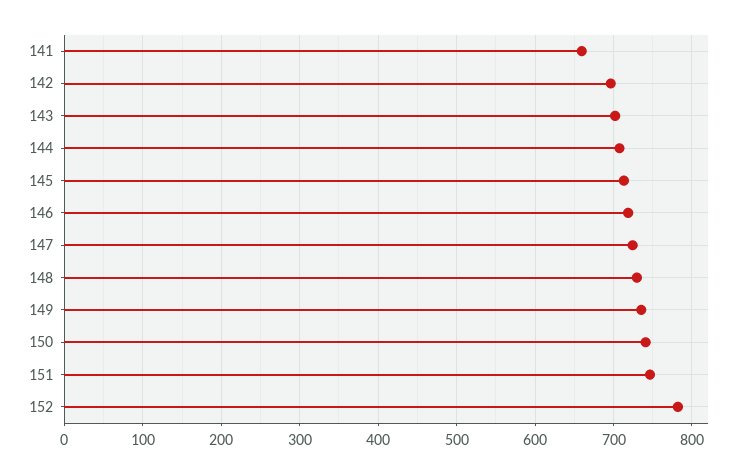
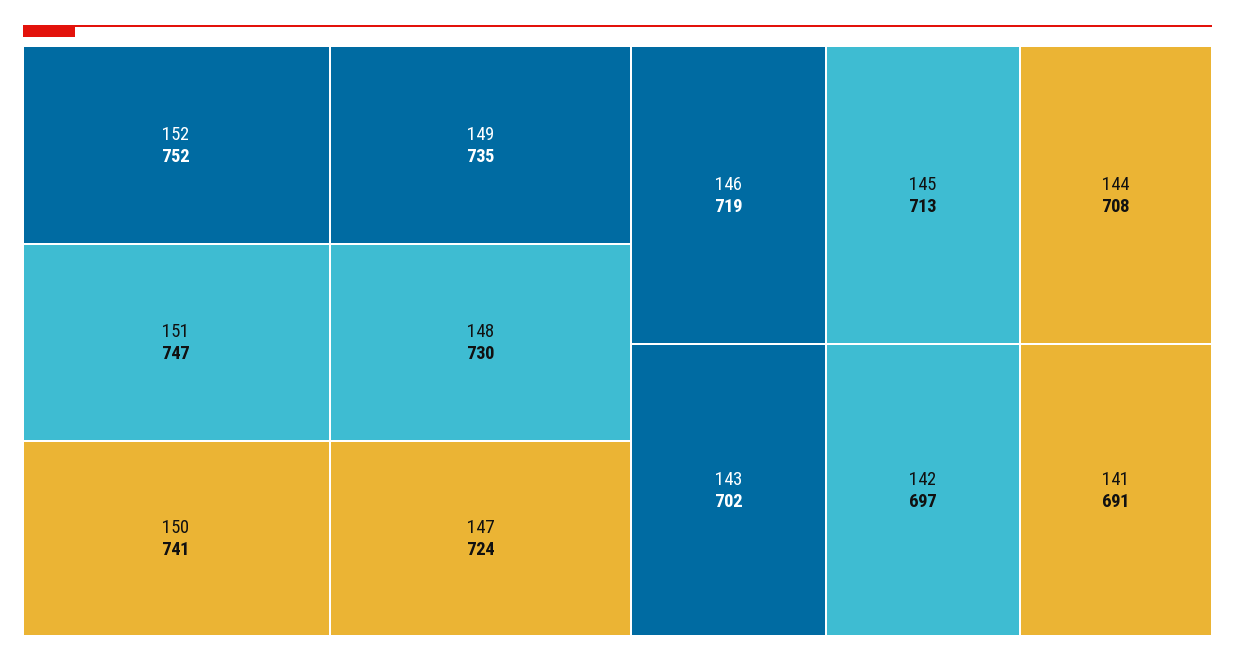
141: 660 -> 691
152: 780 -> 752

